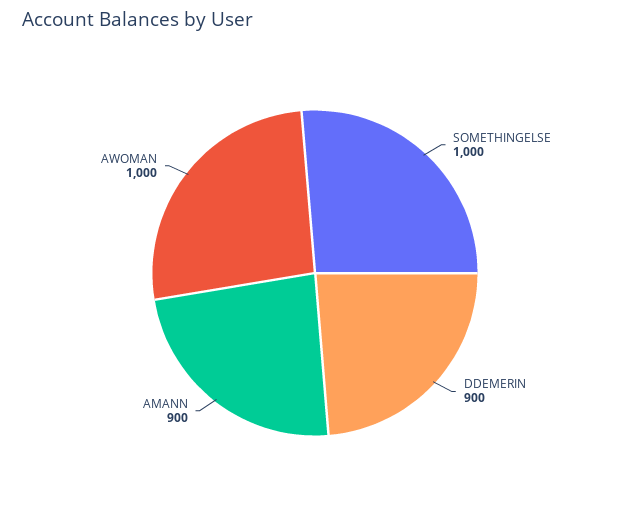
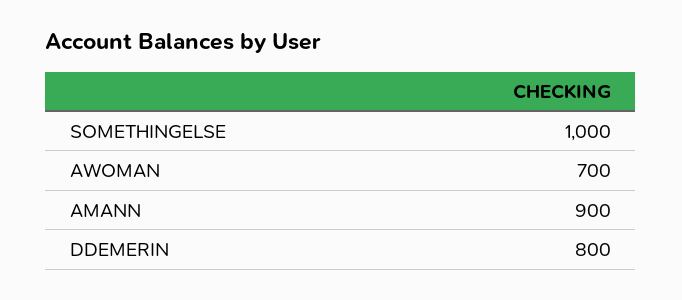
DDEMERIN: 900 -> 800
AWOMAN: 1000 -> 700

